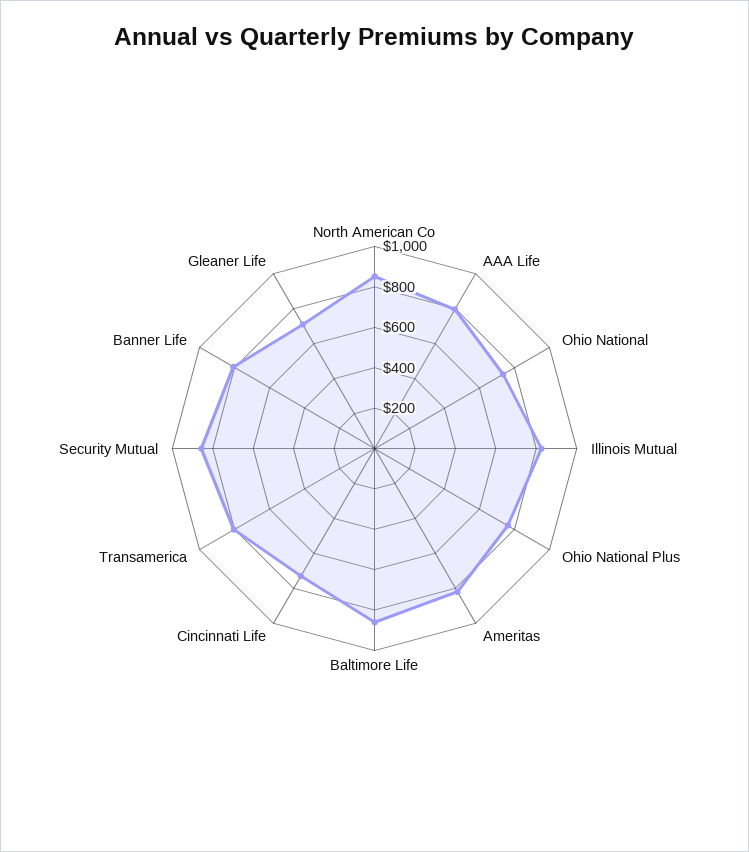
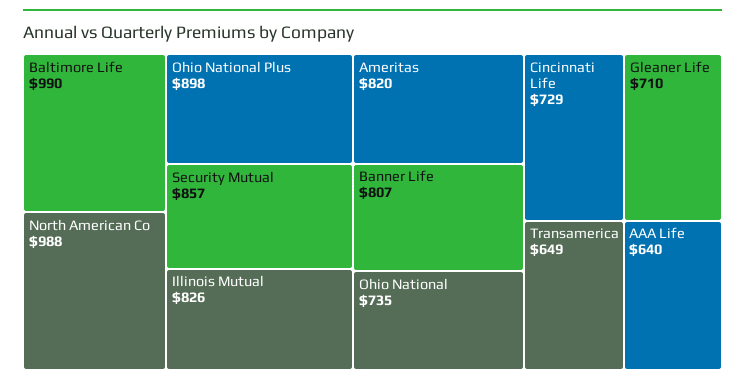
North American Co: 850 -> 988
AAA Life: 800 -> 640
Ohio National Plus: 750 -> 898
Baltimore Life: 850 -> 990
Transamerica: 800 -> 649

